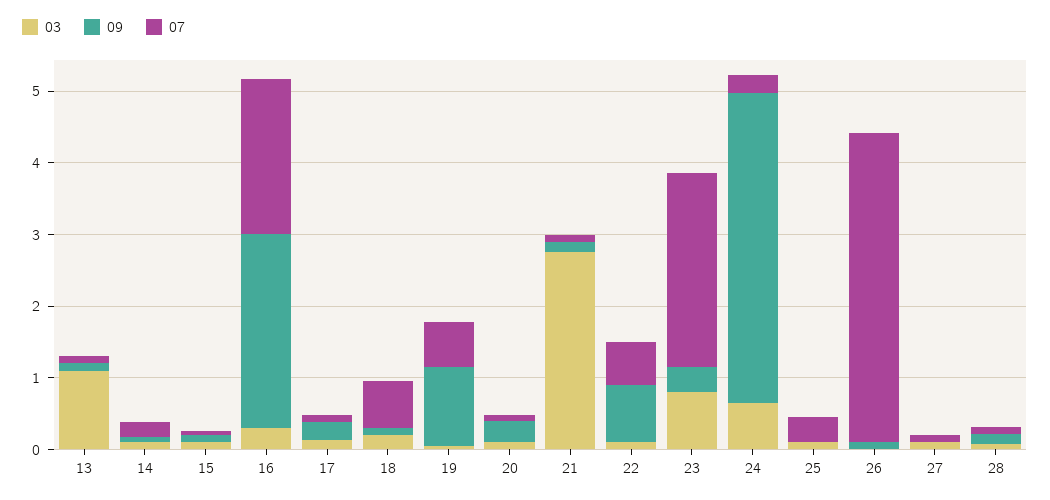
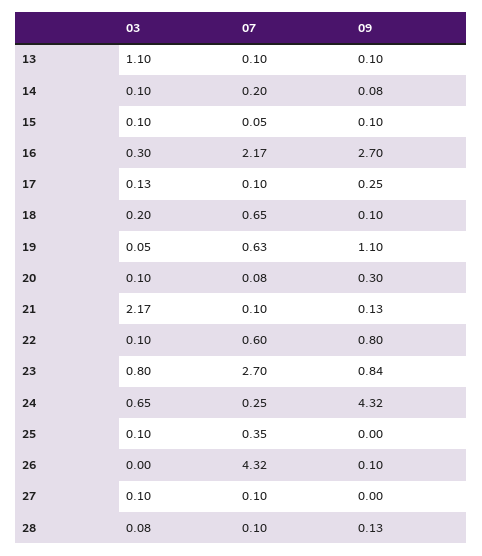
03, 21: 2.8 -> 2.17
09, 23: 0.4 -> 0.84

